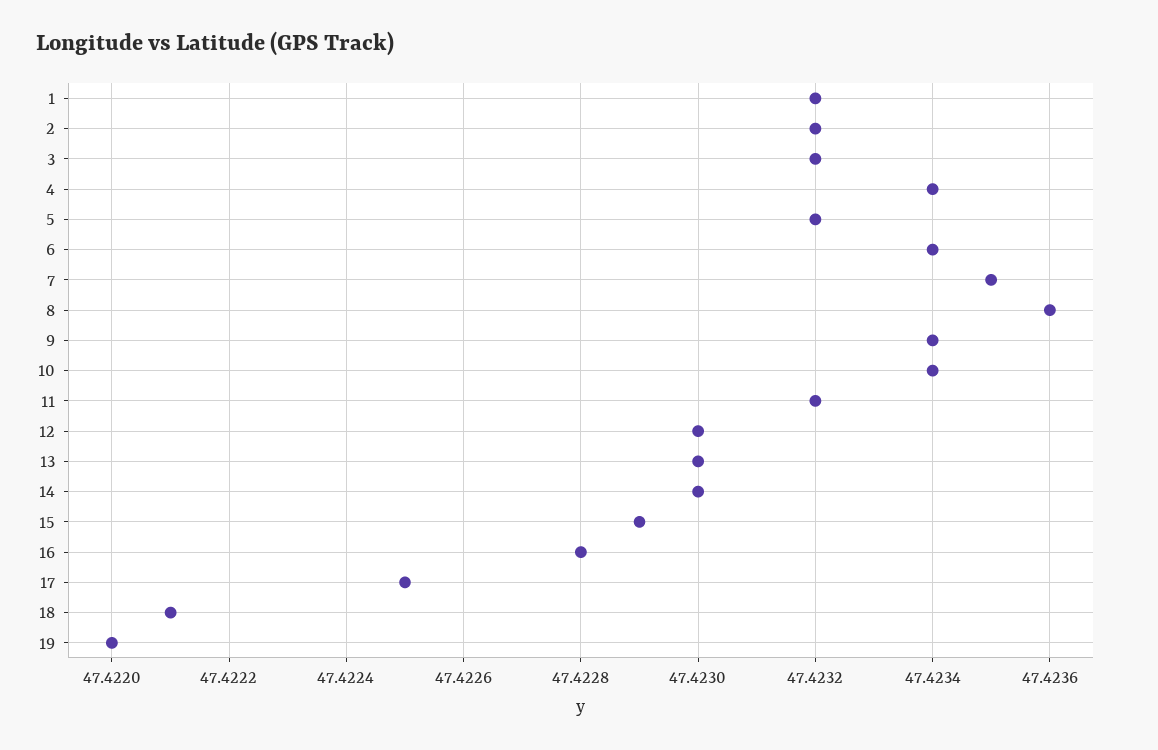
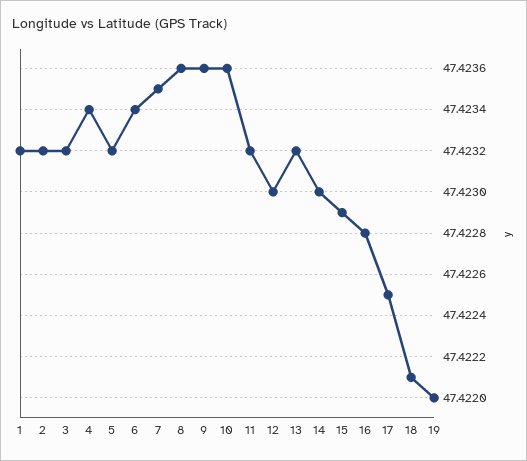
9: 47.4234 -> 47.4236
10: 47.4234 -> 47.4236
13: 47.423 -> 47.4232

